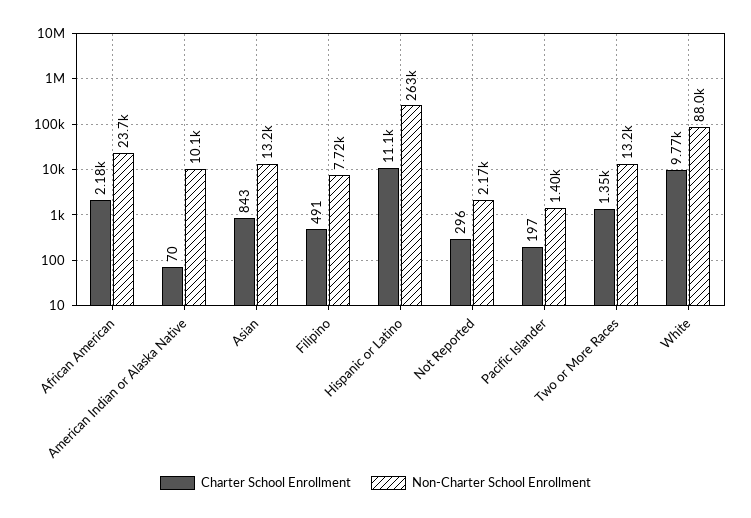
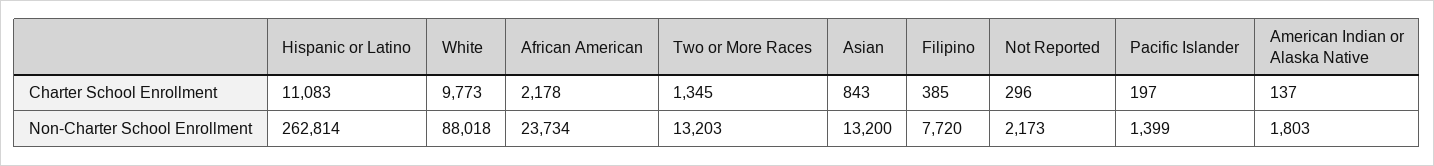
Charter School Enrollment, American Indian or Alaska Native: 70 -> 137
Non-Charter School Enrollment, American Indian or Alaska Native: 10100 -> 1803
Charter School Enrollment, Filipino: 491 -> 385

